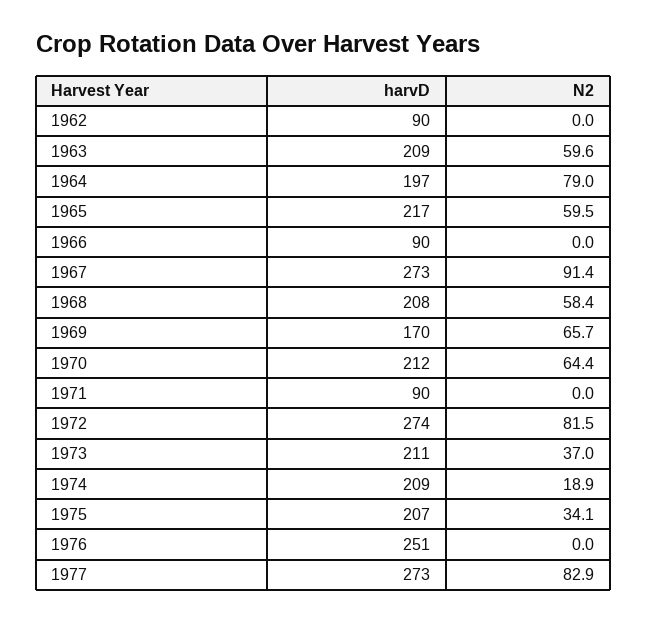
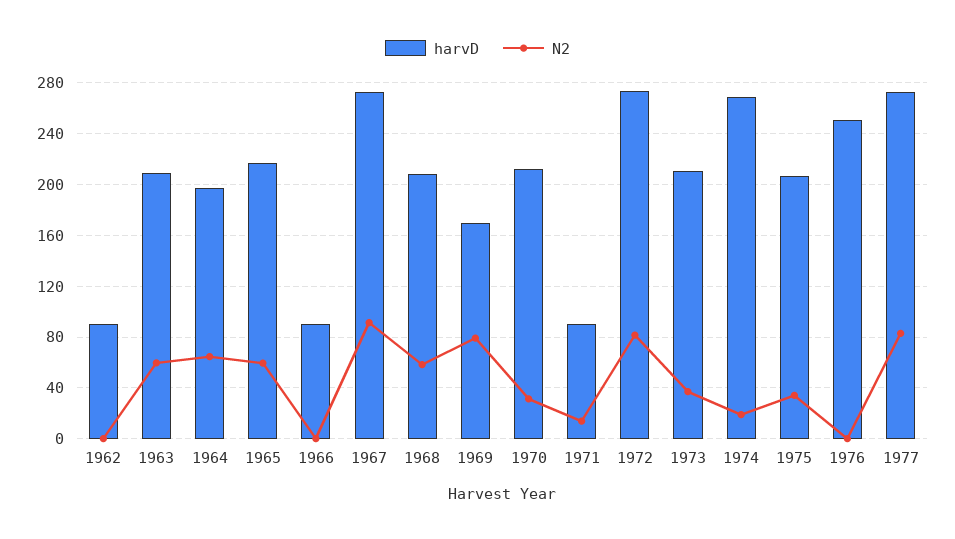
N2, 1964: 79 -> 65
N2, 1969: 65.7 -> 80
N2, 1970: 64.4 -> 30
N2, 1971: 0 -> 15
harvD, 1974: 209 -> 270

